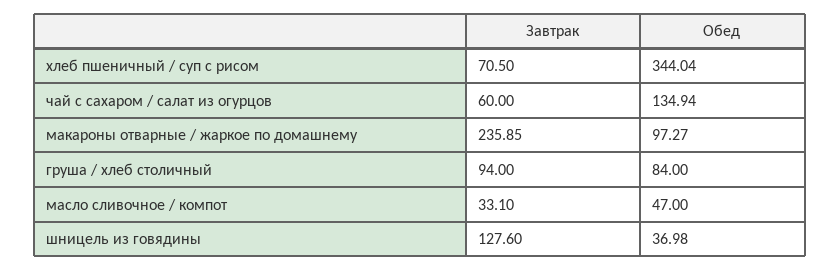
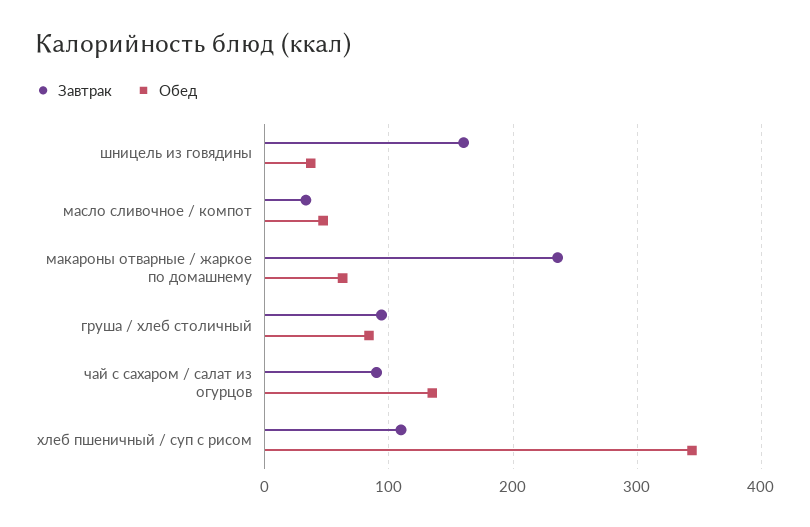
Завтрак, хлеб пшеничный / суп с рисом: 70.5 -> 110
Завтрак, чай с сахаром / салат из огурцов: 60 -> 90
Обед, макароны отварные / жаркое по домашнему: 97.27 -> 60
Завтрак, шницель из говядины: 127.6 -> 160

